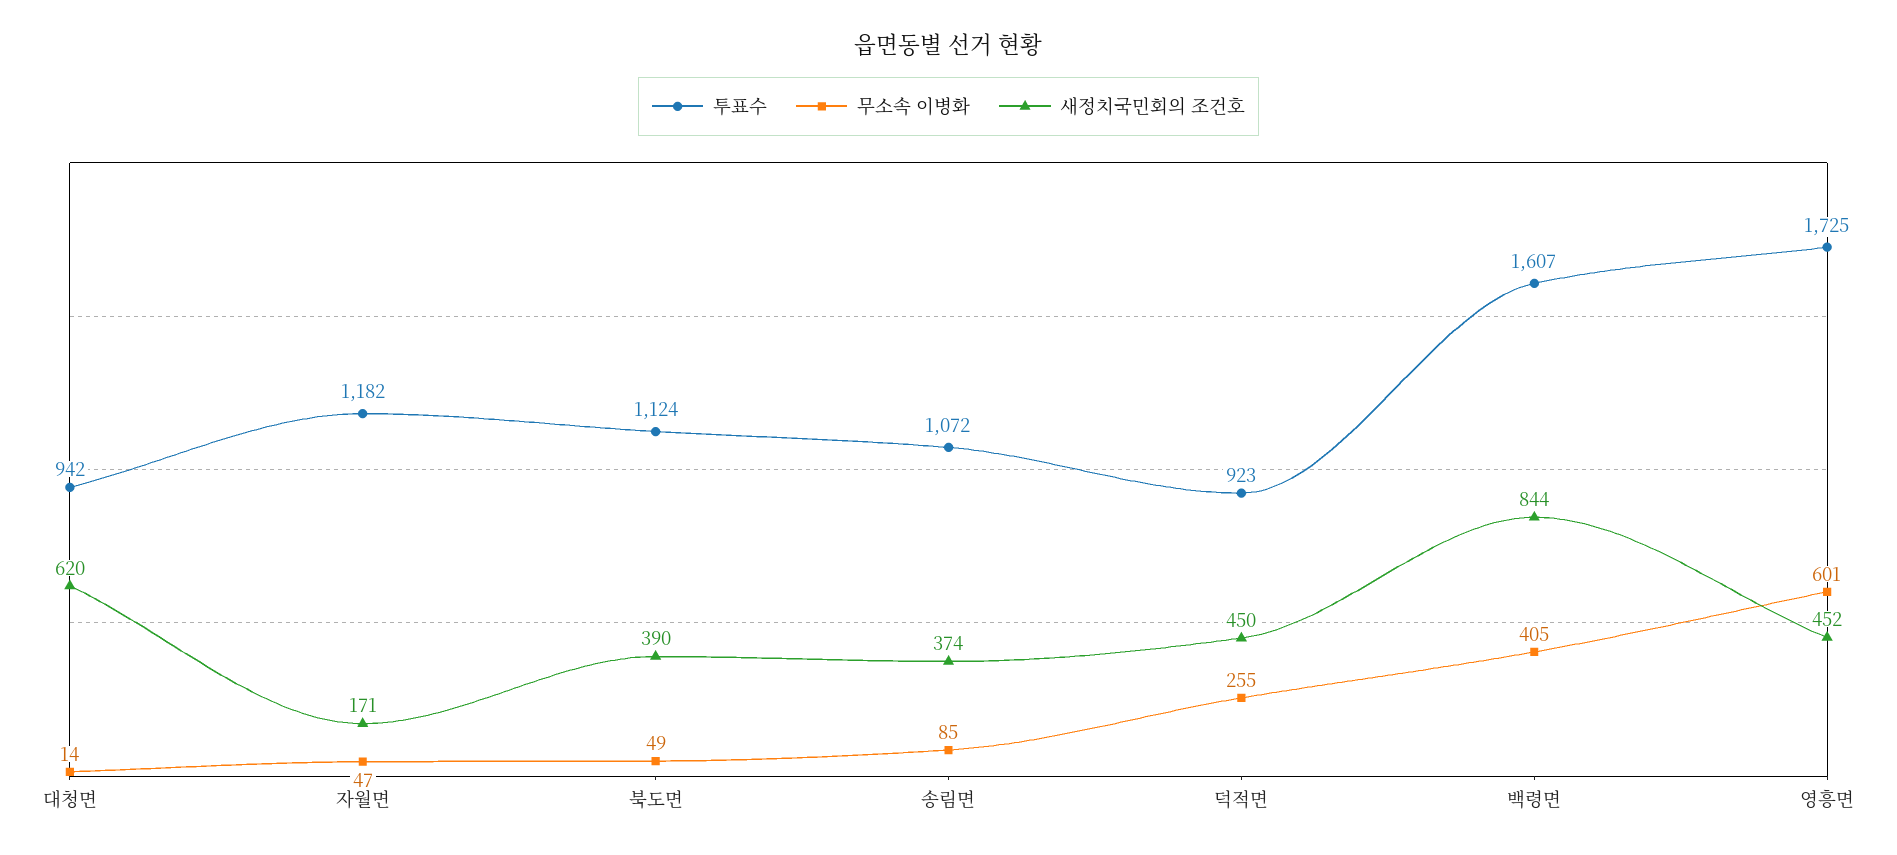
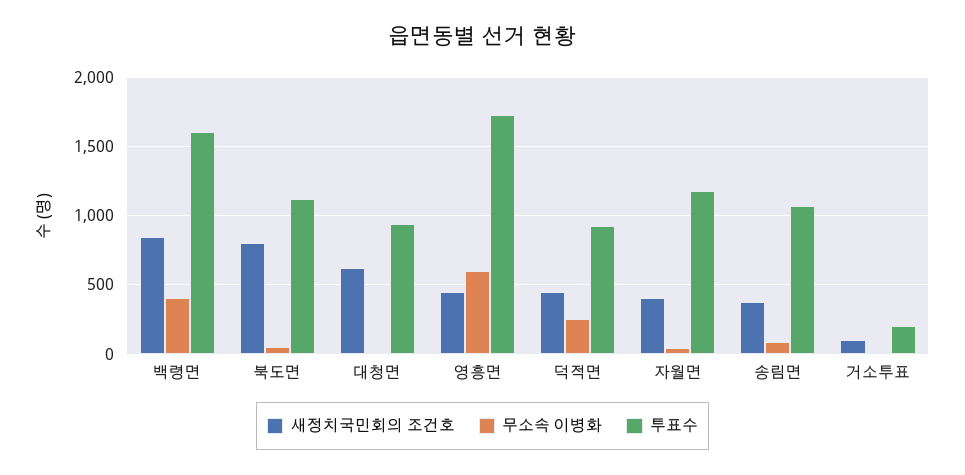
새정치국민회의 조건호, 자월면: 171 -> 400
새정치국민회의 조건호, 북도면: 390 -> 800
새정치국민회의 조건호, 거소투표: none -> 100
무소속 이병화, 거소투표: none -> 0
투표수, 거소투표: none -> 200

